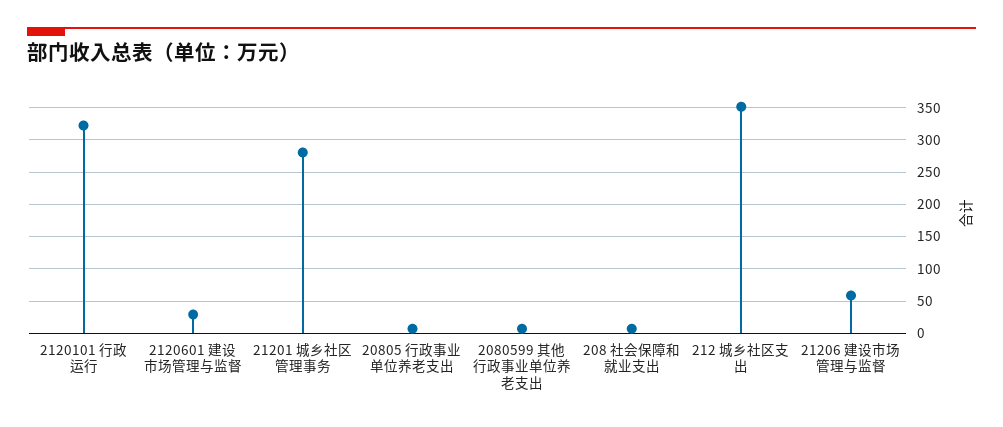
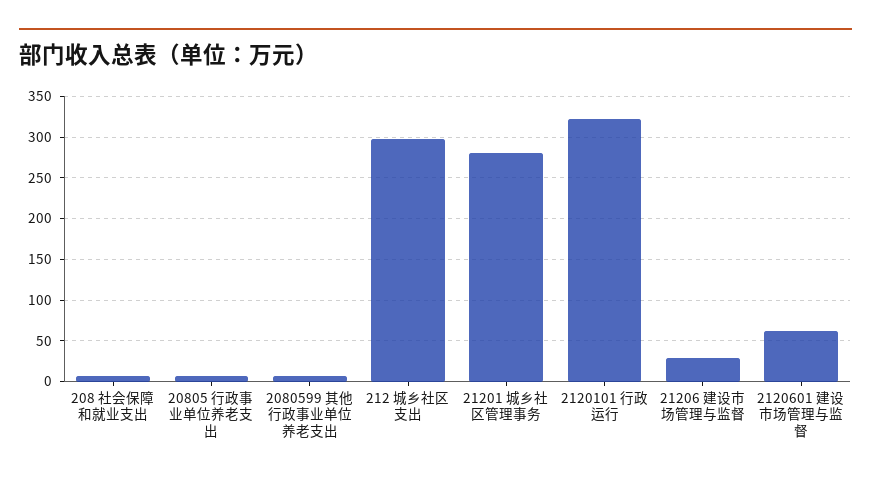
2120601 建设市场管理与监督: 30 -> 60
212 城乡社区支出: 350 -> 300
21206 建设市场管理与监督: 60 -> 30

